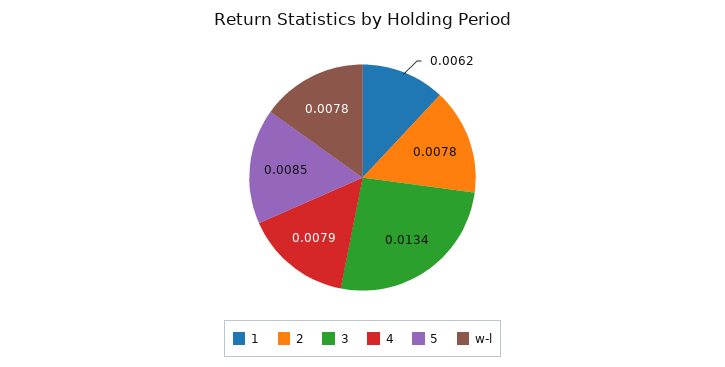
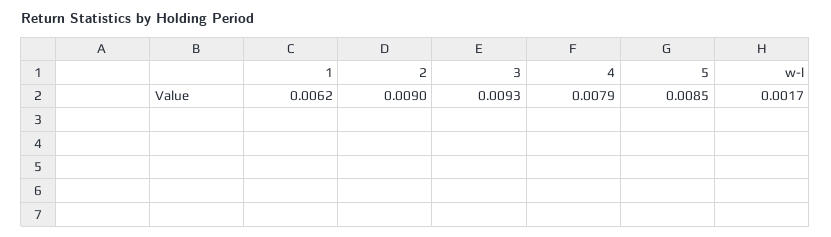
2: 0.0078 -> 0.009
3: 0.0134 -> 0.0093
w-l: 0.0078 -> 0.0017

